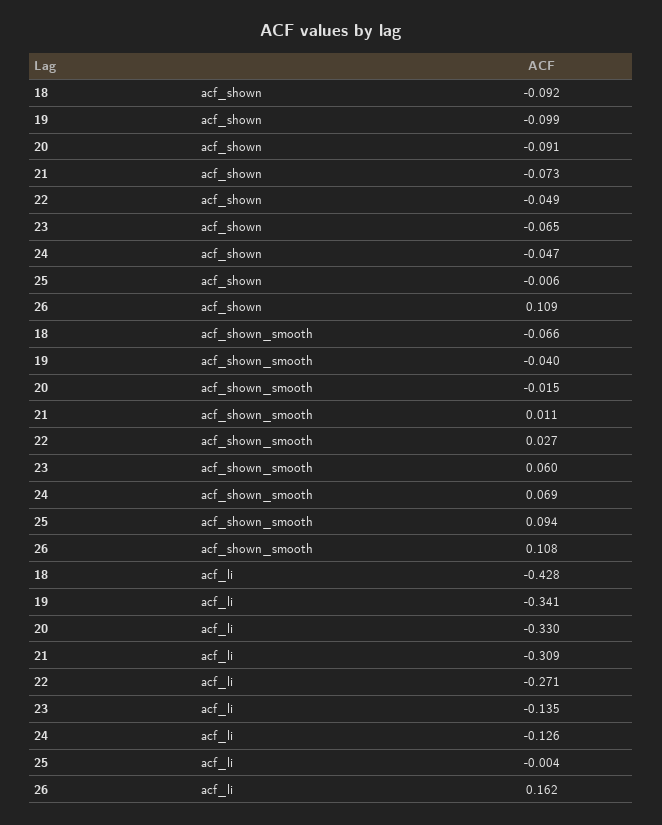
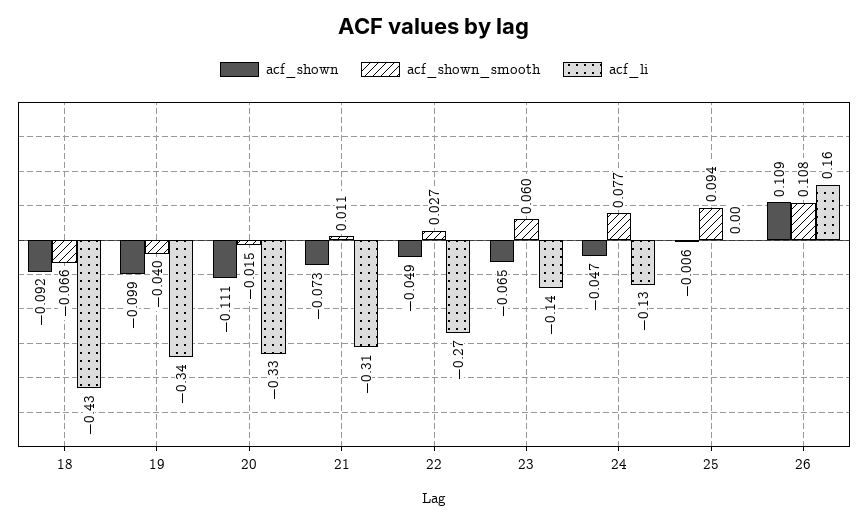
acf_shown, 20: -0.091 -> -0.111
acf_shown_smooth, 24: 0.069 -> 0.077

